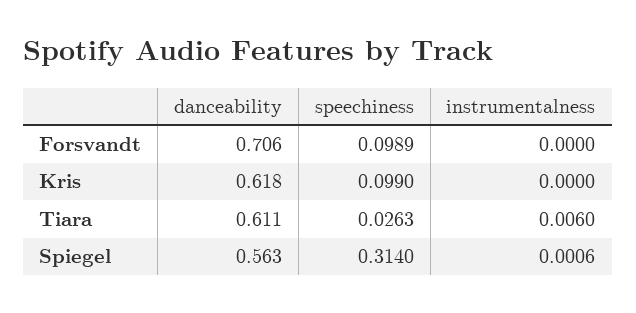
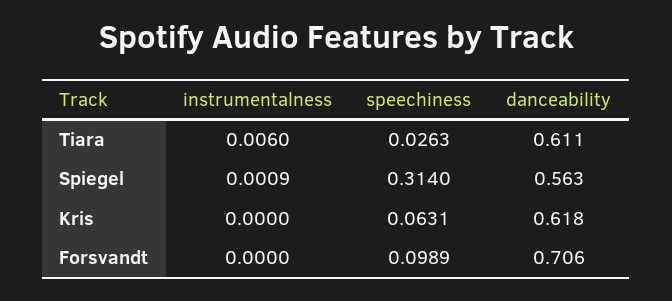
speechiness, Kris: 0.099 -> 0.0631
instrumentalness, Spiegel: 0.0006 -> 0.0009

